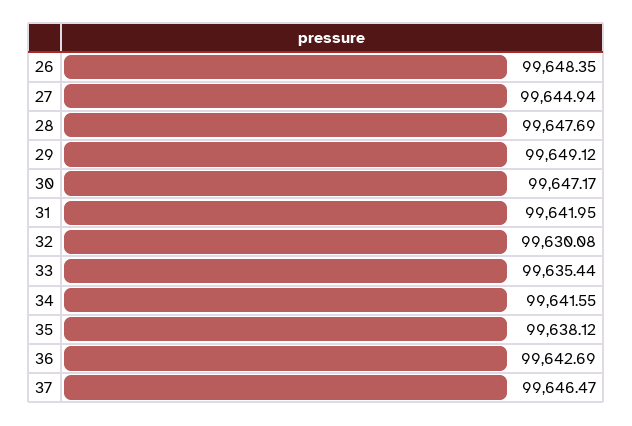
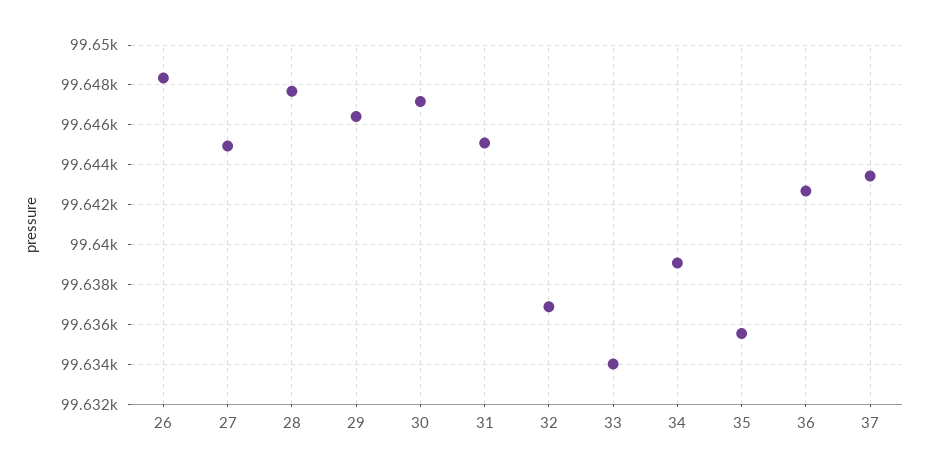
29: 99649.12 -> 99646.5
31: 99641.95 -> 99645
32: 99630.08 -> 99637
33: 99635.44 -> 99634
34: 99641.55 -> 99639
35: 99638.12 -> 99635.5
37: 99646.47 -> 99643.5

